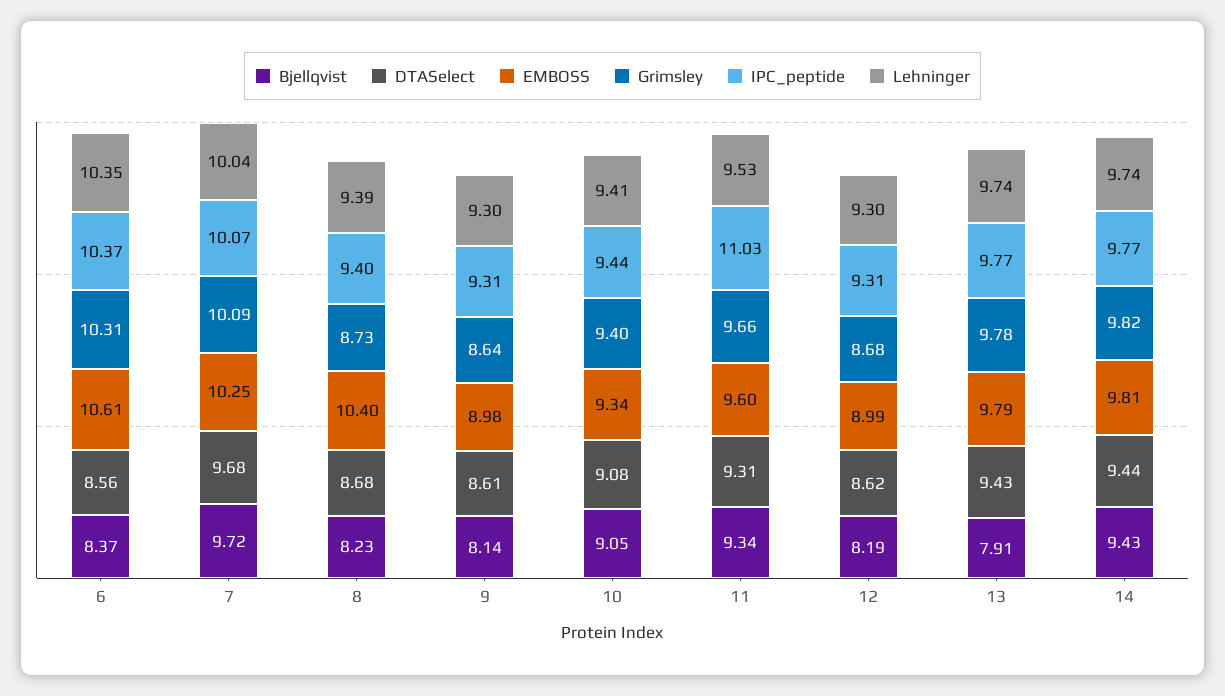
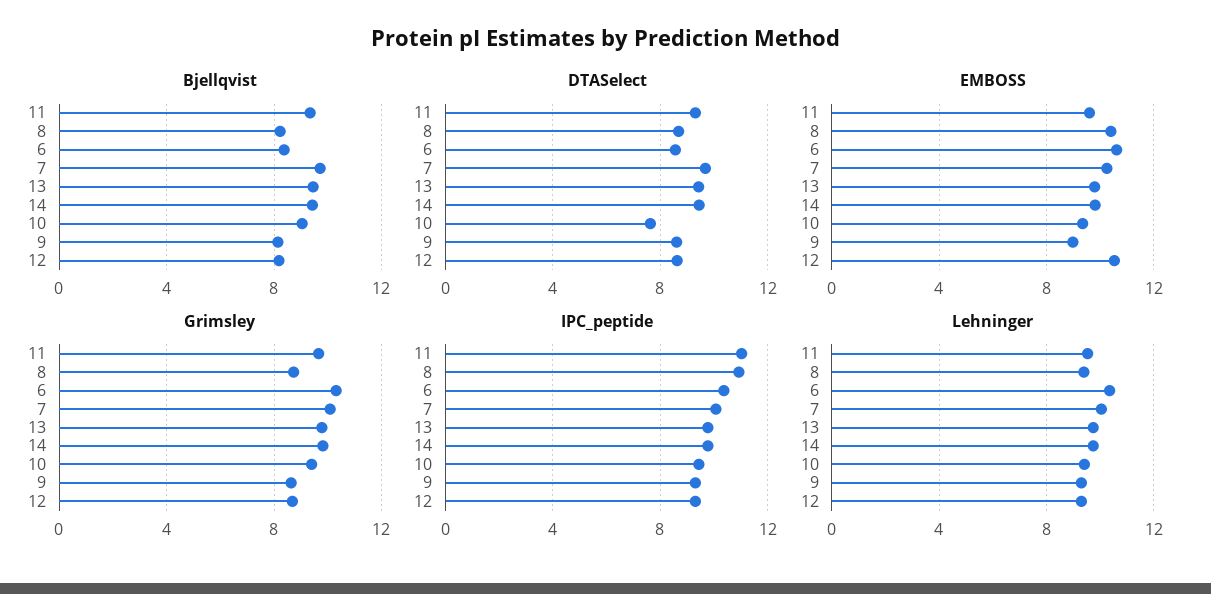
IPC_peptide, 8: 9.4 -> 11
DTASelect, 10: 9.08 -> 7.5
EMBOSS, 12: 8.99 -> 10.5
Bjellqvist, 13: 7.91 -> 9.5

